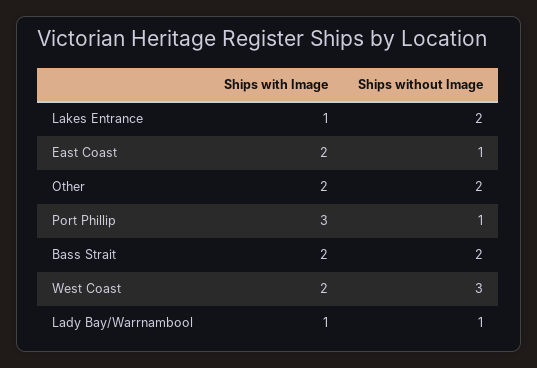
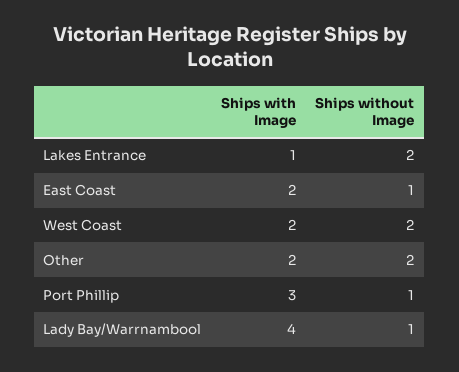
Ships with Image, Bass Strait: 2 -> none
Ships without Image, Bass Strait: 2 -> none
Ships without Image, West Coast: 3 -> 2
Ships with Image, Lady Bay/Warrnambool: 1 -> 4

